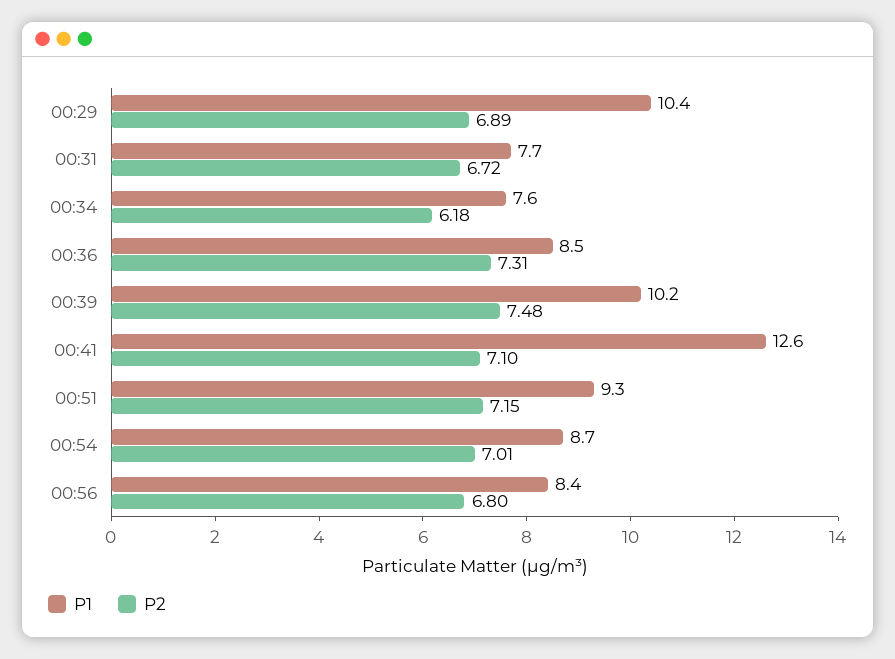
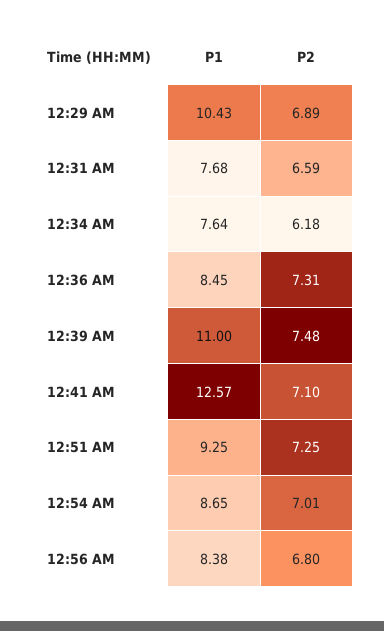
P2, 00:31: 6.72 -> 6.59
P1, 00:39: 10.2 -> 11
P2, 00:51: 7.15 -> 7.25

